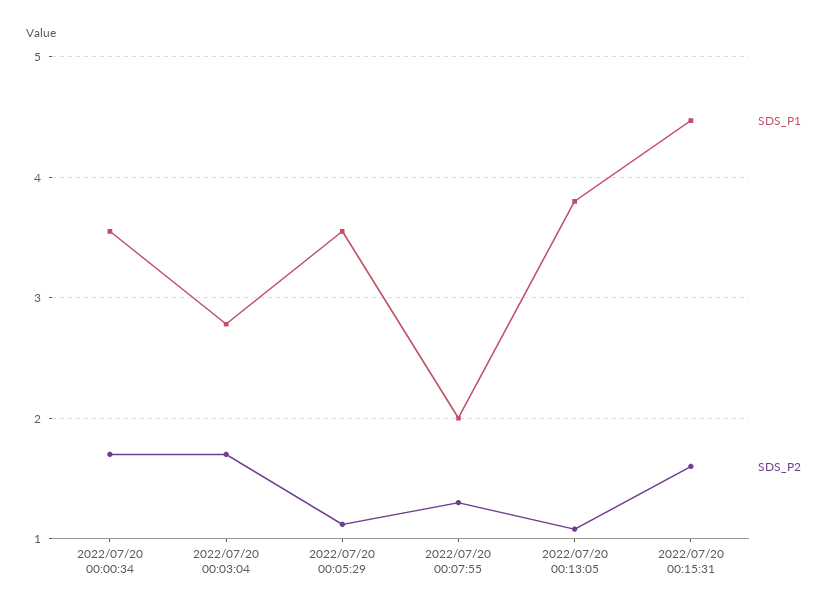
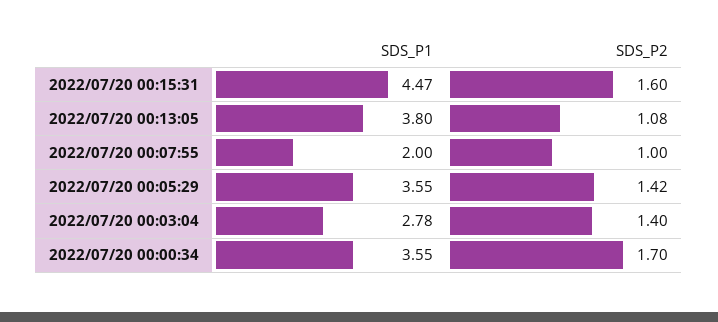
SDS_P2, 2022/07/20 00:03:04: 1.7 -> 1.4
SDS_P2, 2022/07/20 00:05:29: 1.1 -> 1.42
SDS_P2, 2022/07/20 00:07:55: 1.3 -> 1

